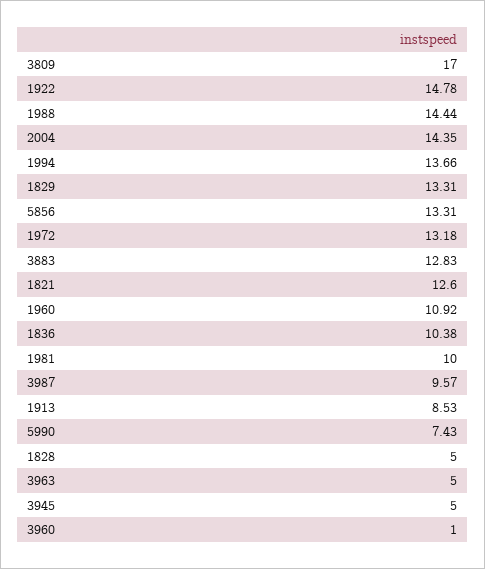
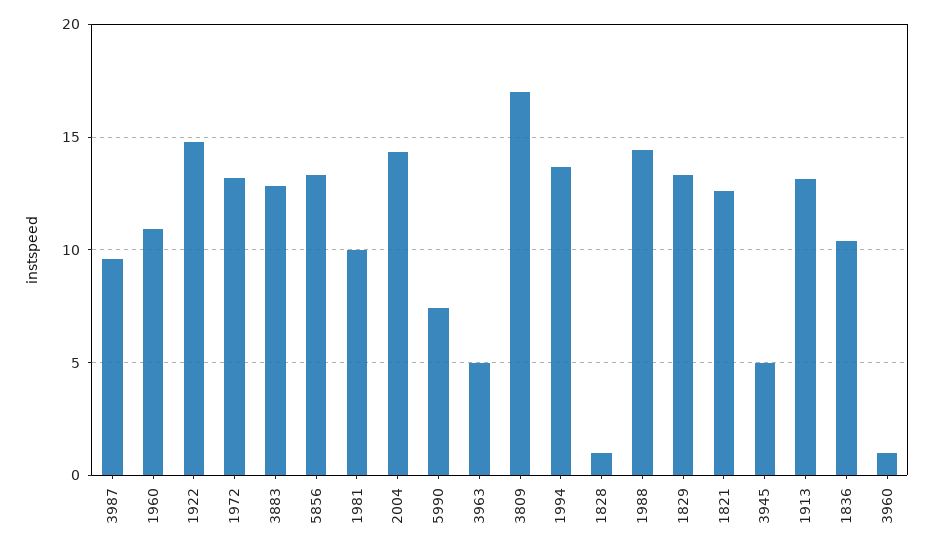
1913: 8.53 -> 13
1828: 5 -> 1

